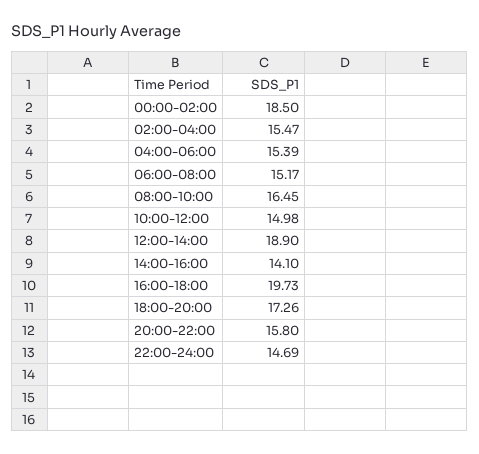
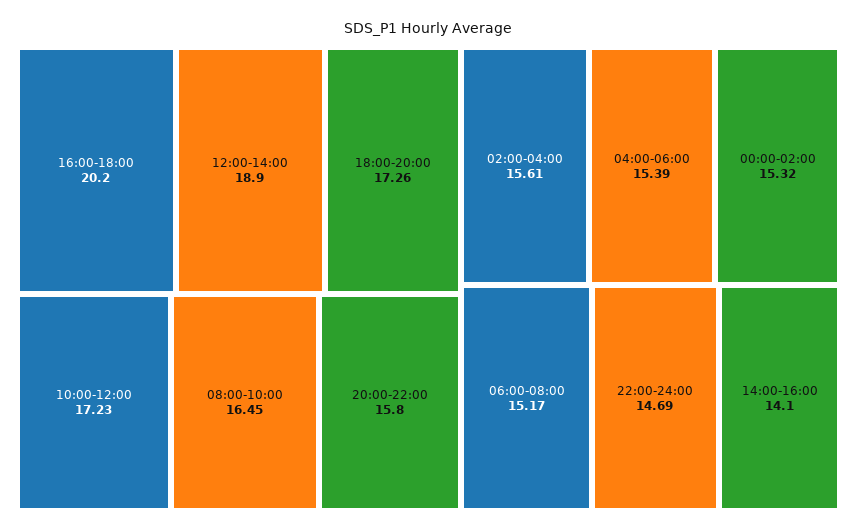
00:00-02:00: 18.5 -> 15.32
02:00-04:00: 15.47 -> 15.61
10:00-12:00: 14.98 -> 17.23
16:00-18:00: 19.73 -> 20.2

